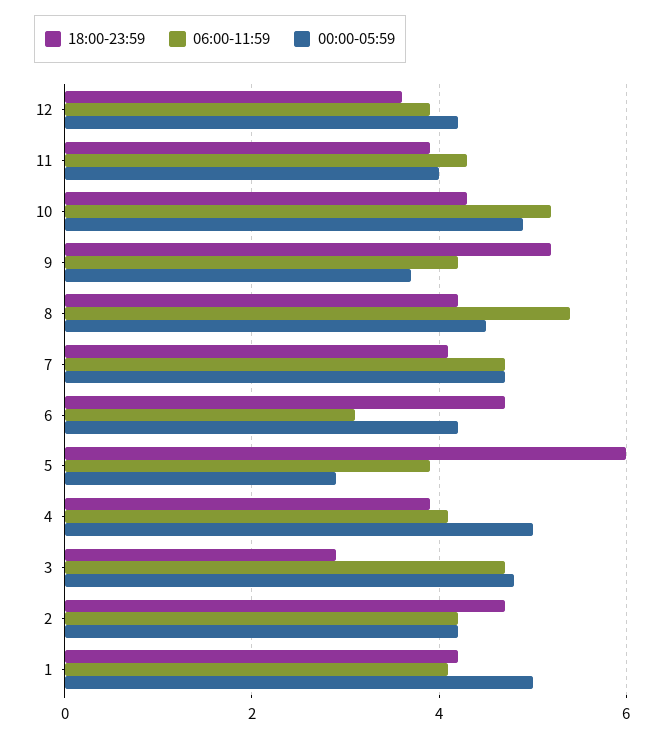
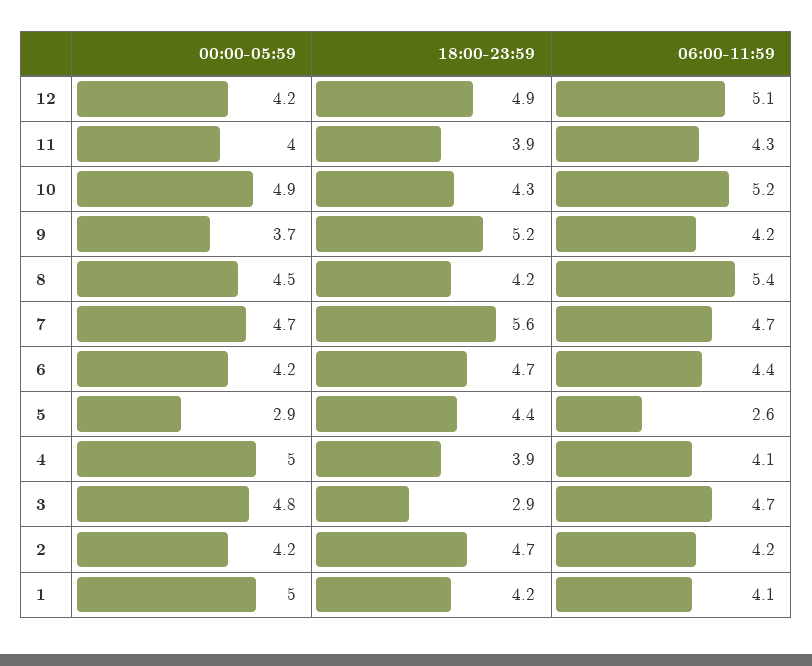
18:00-23:59, 12: 3.5 -> 4.9
06:00-11:59, 12: 4 -> 5.1
18:00-23:59, 7: 4 -> 5.6
06:00-11:59, 6: 3 -> 4.4
18:00-23:59, 5: 6 -> 4.4
06:00-11:59, 5: 4 -> 2.6

